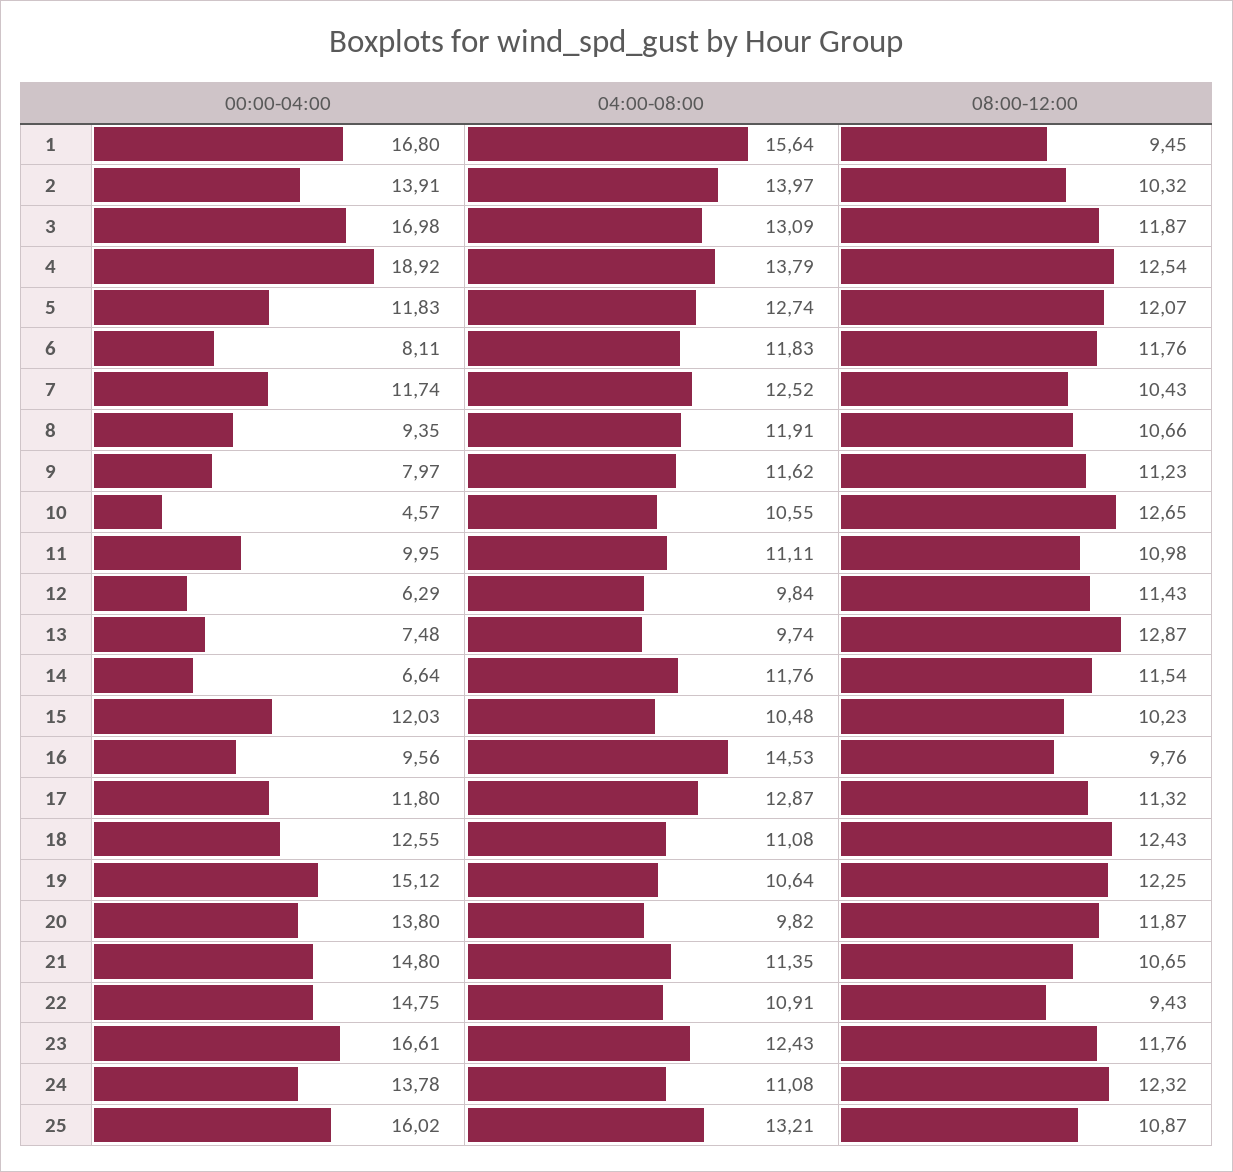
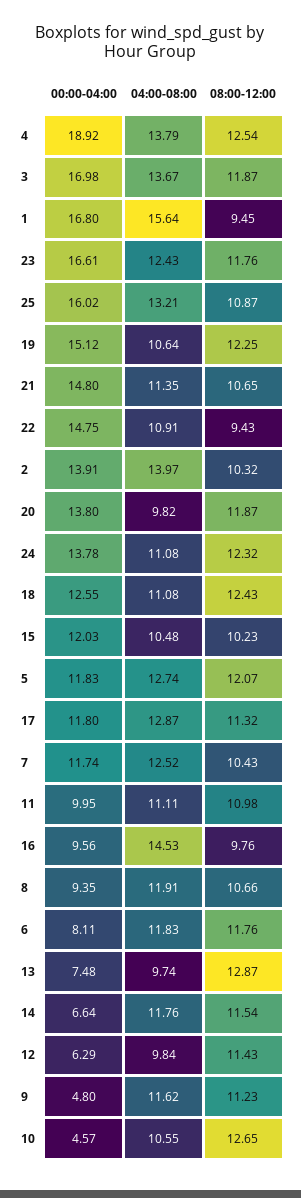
04:00-08:00, 3: 13.09 -> 13.67
00:00-04:00, 9: 7.97 -> 4.8

